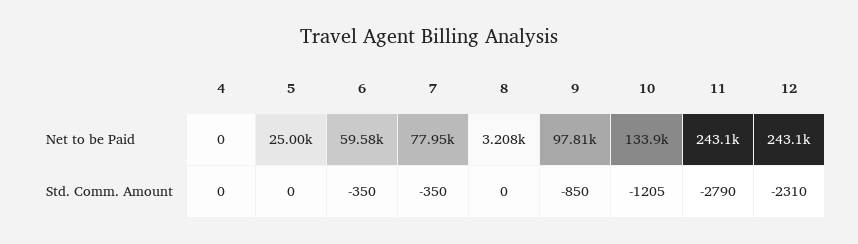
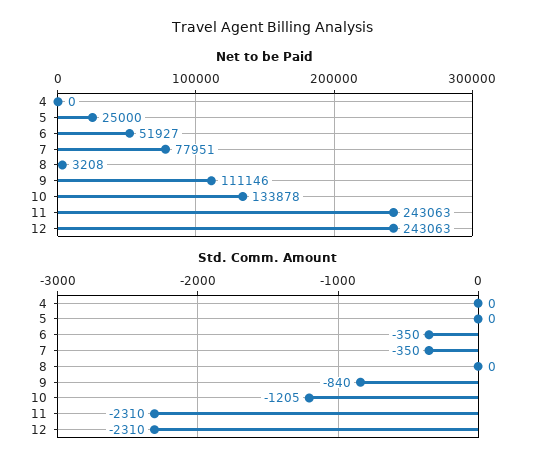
Net to be Paid, 6: 59580 -> 51927
Net to be Paid, 9: 97810 -> 111146
Std. Comm. Amount, 9: -850 -> -840
Std. Comm. Amount, 11: -2790 -> -2310

